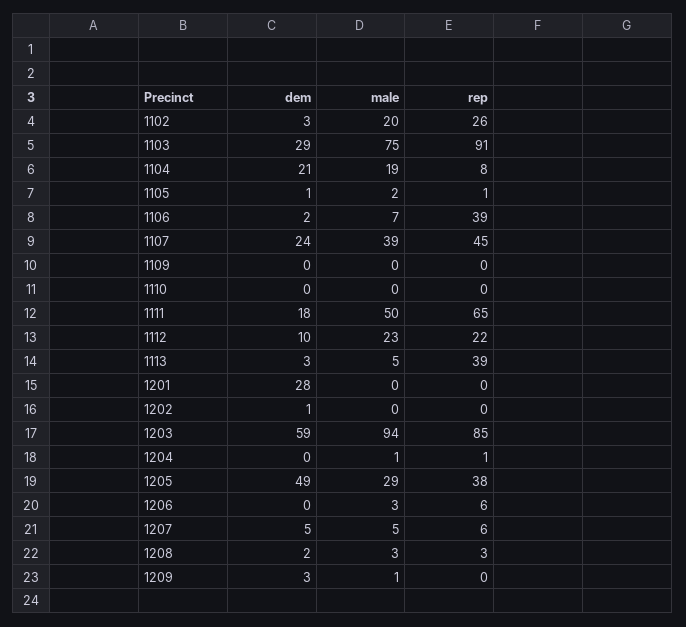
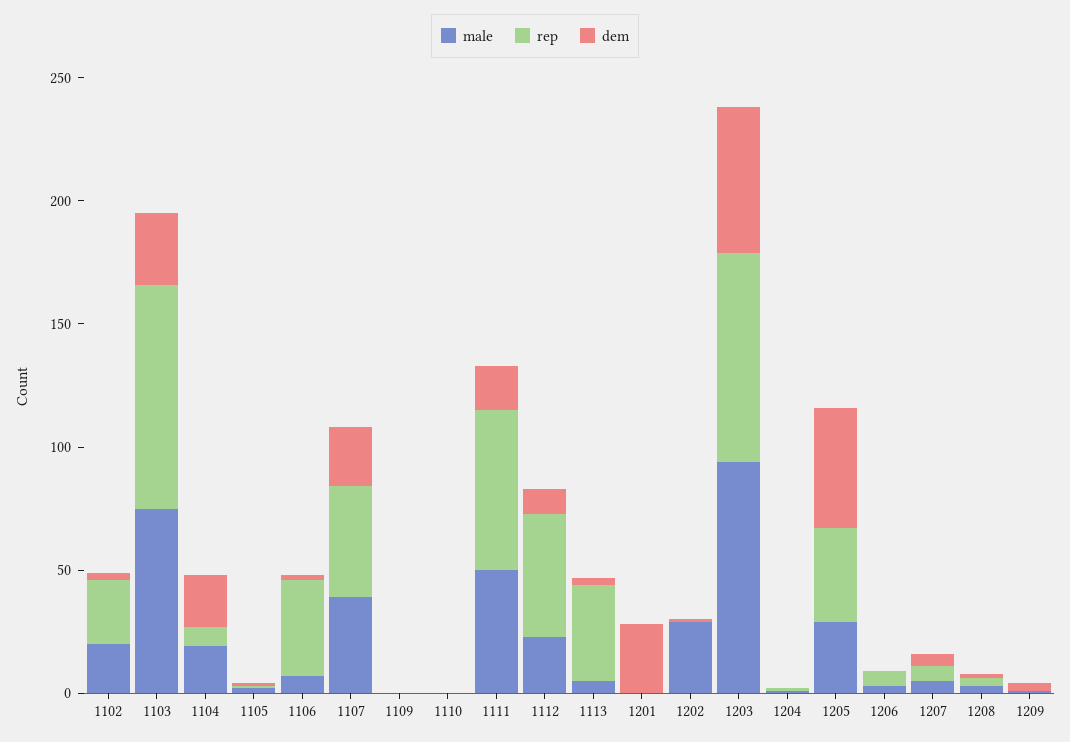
rep, 1112: 22 -> 50
male, 1202: 0 -> 30

